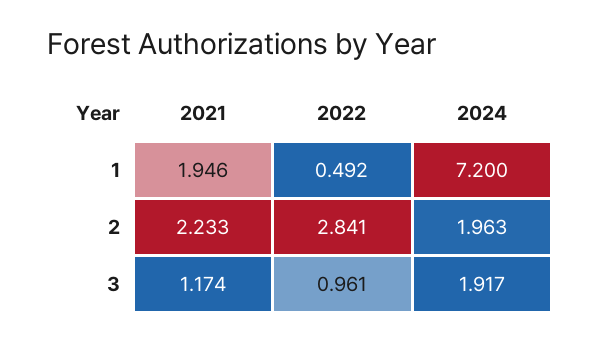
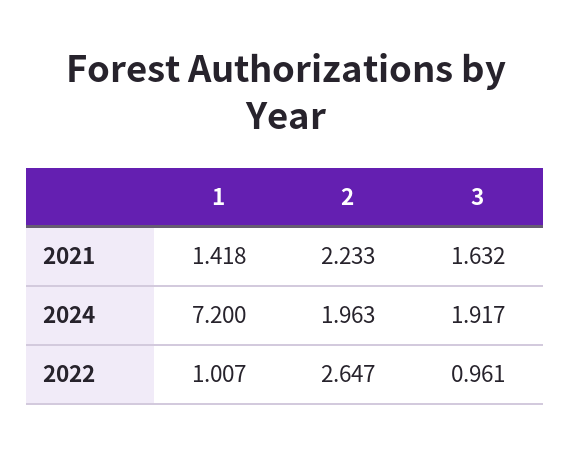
2021, 1: 1.946 -> 1.418
2022, 1: 0.492 -> 1.007
2022, 2: 2.841 -> 2.647
2021, 3: 1.174 -> 1.632

